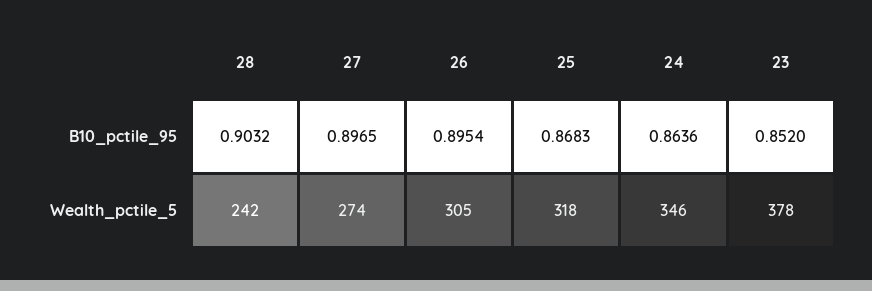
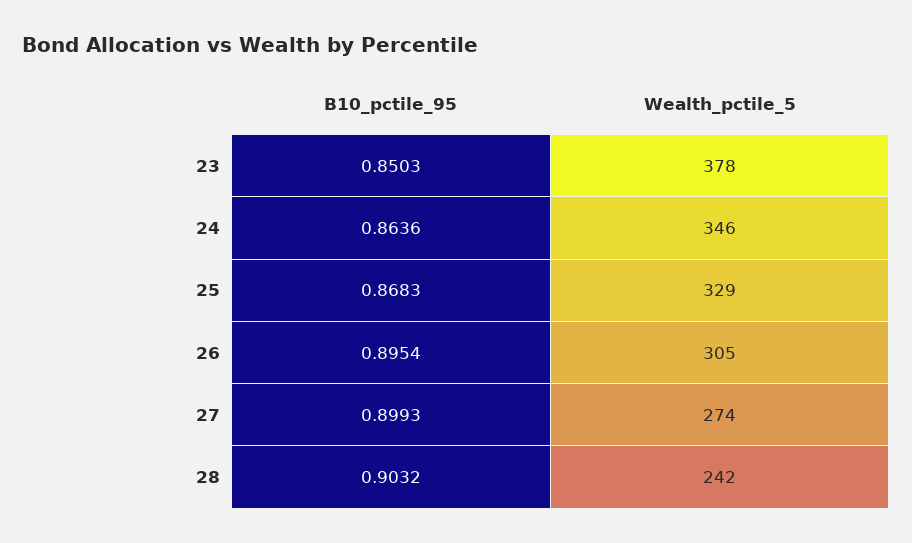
27, B10_pctile_95: 0.8965 -> 0.8993
23, B10_pctile_95: 0.852 -> 0.8503
25, Wealth_pctile_5: 318 -> 329

